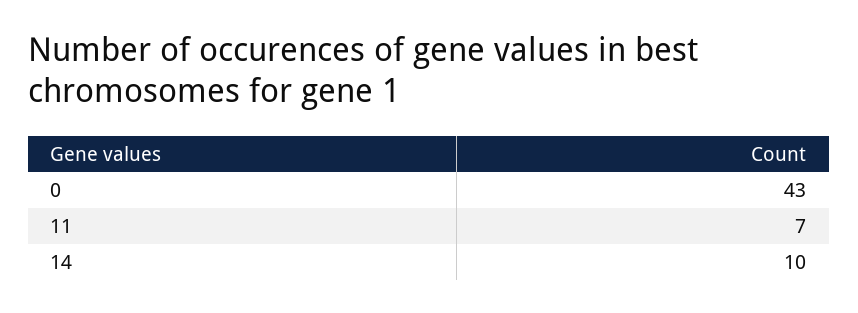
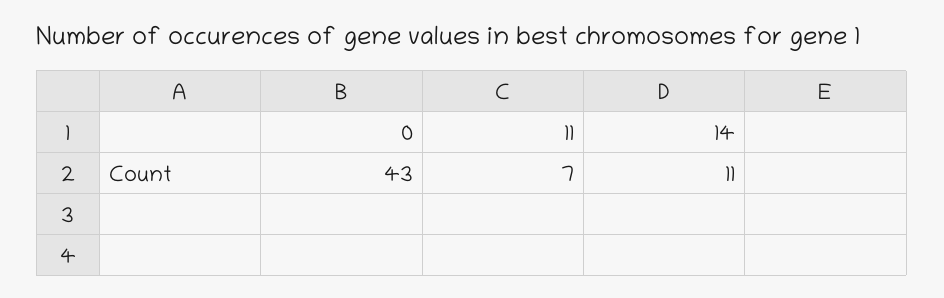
14: 10 -> 11

